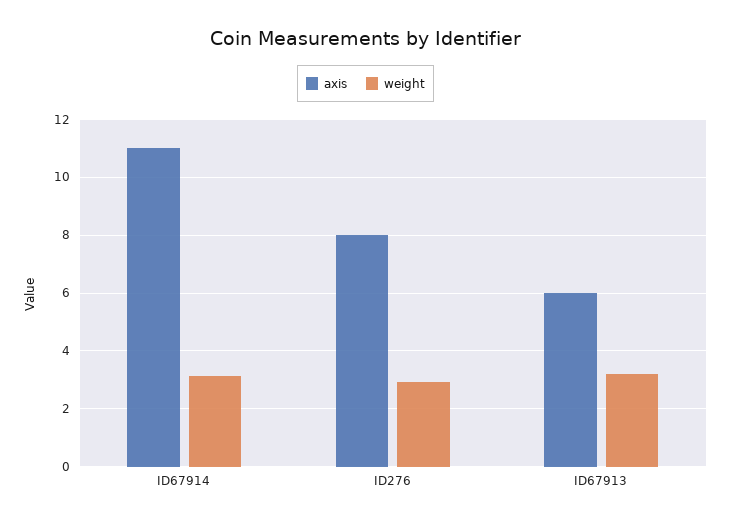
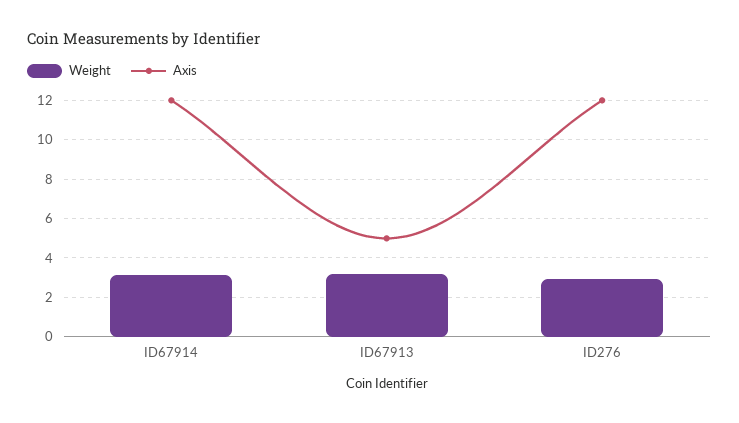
axis, ID67914: 11 -> 12
axis, ID276: 8 -> 12
axis, ID67913: 6 -> 5

